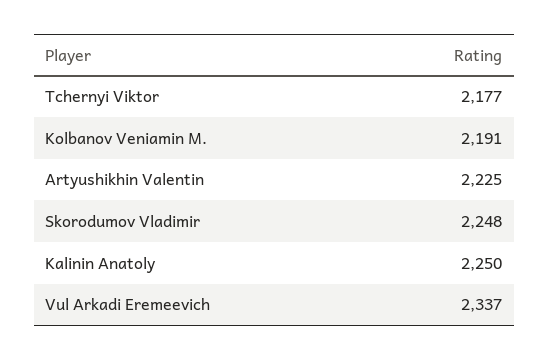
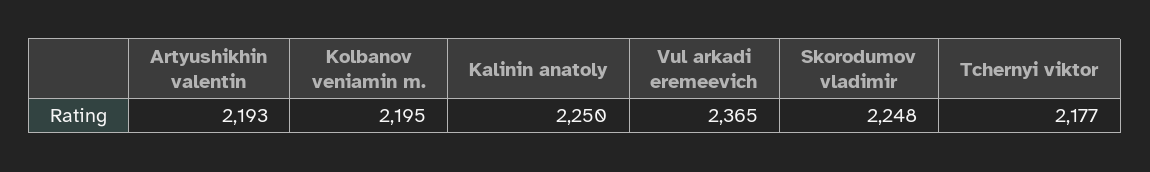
Kolbanov Veniamin M.: 2191 -> 2195
Artyushikhin Valentin: 2225 -> 2193
Vul Arkadi Eremeevich: 2337 -> 2365

